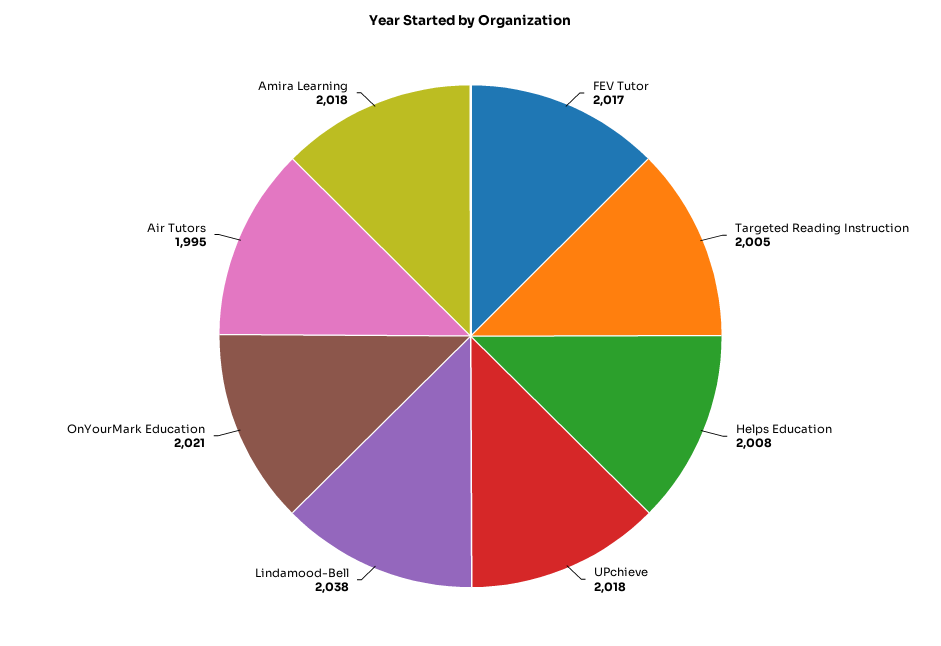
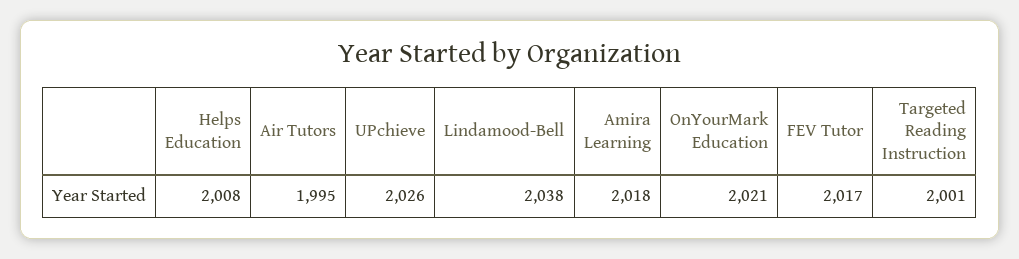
Targeted Reading Instruction: 2005 -> 2001
UPchieve: 2018 -> 2026

